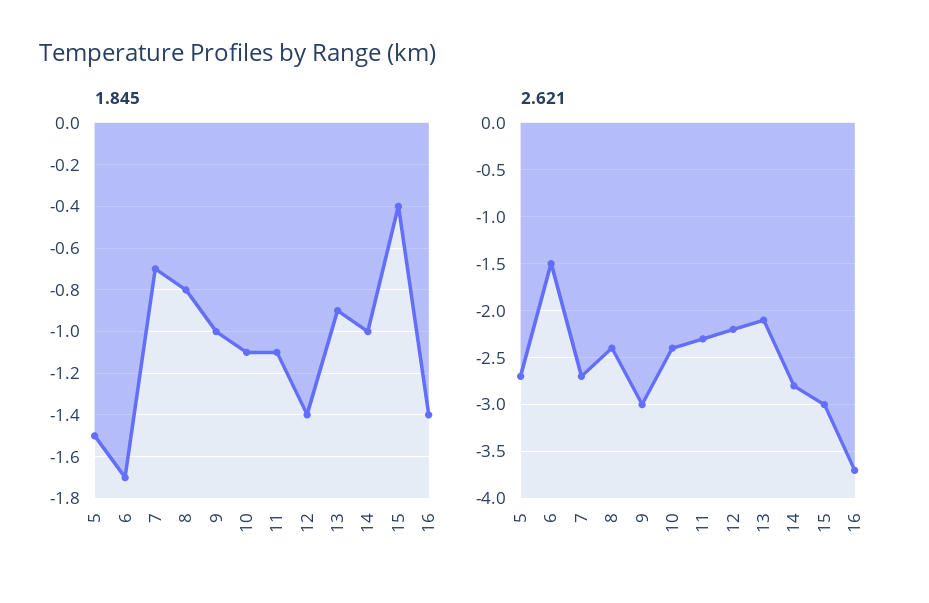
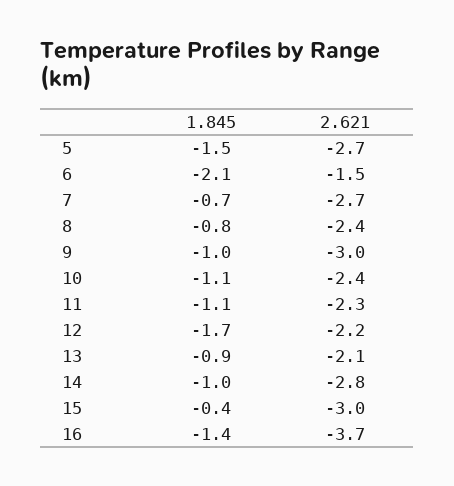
1.845, 6: -1.7 -> -2.1
1.845, 12: -1.4 -> -1.7

